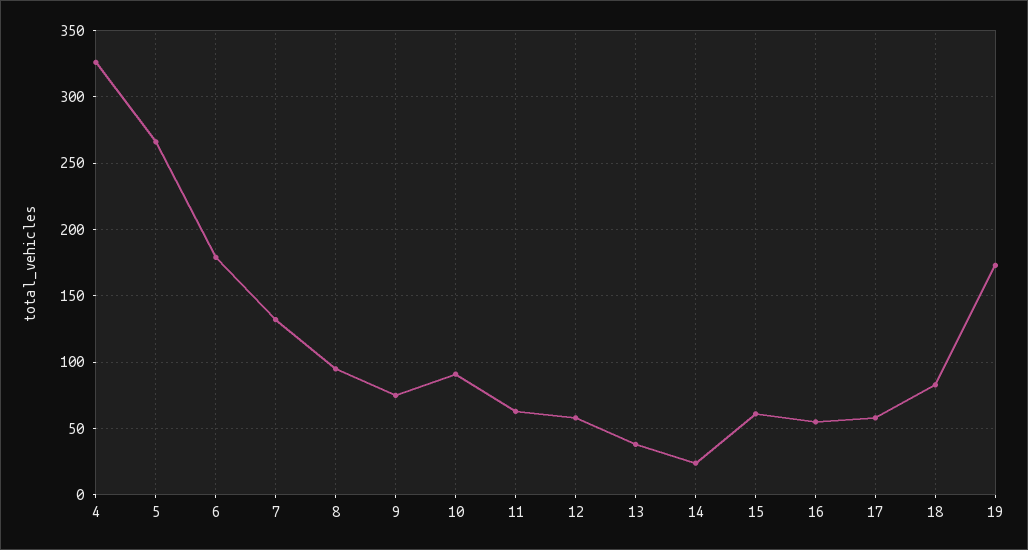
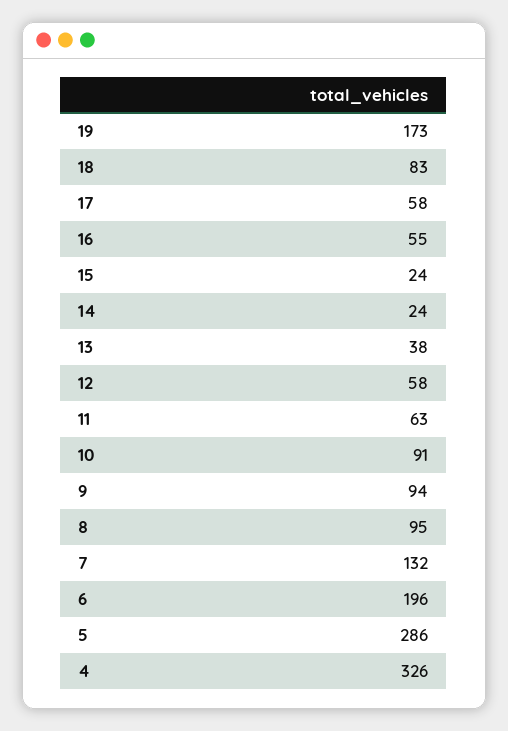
5: 265 -> 286
6: 180 -> 196
9: 75 -> 94
15: 60 -> 24

